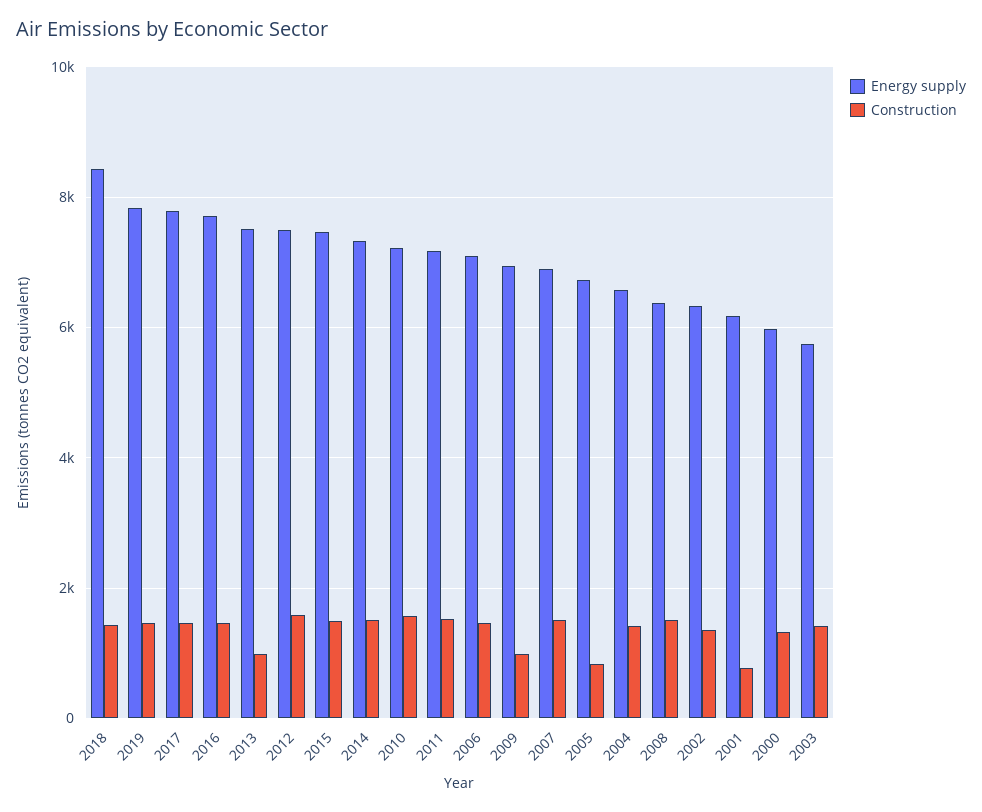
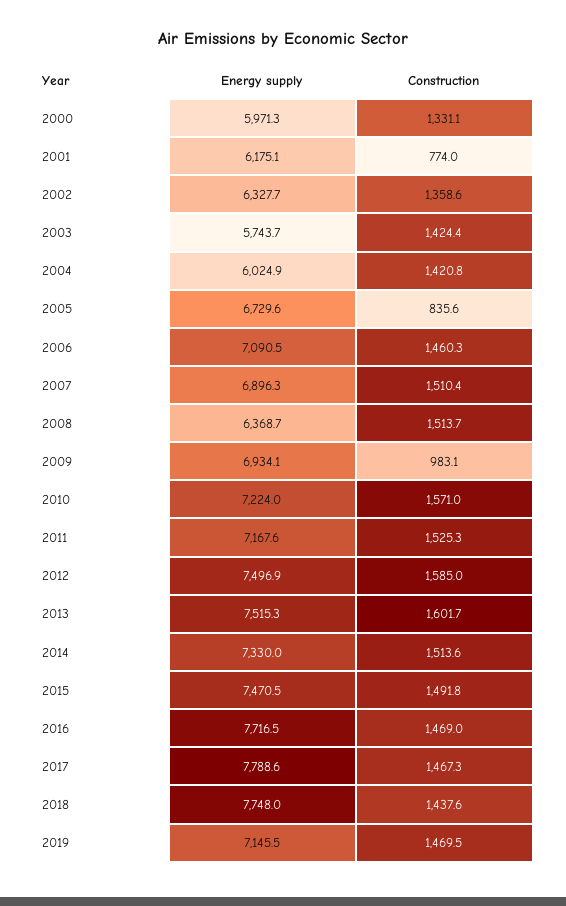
Energy supply, 2018: 8400 -> 7748
Energy supply, 2019: 7800 -> 7145.5
Construction, 2013: 1000 -> 1601.7
Energy supply, 2004: 6600 -> 6024.9

